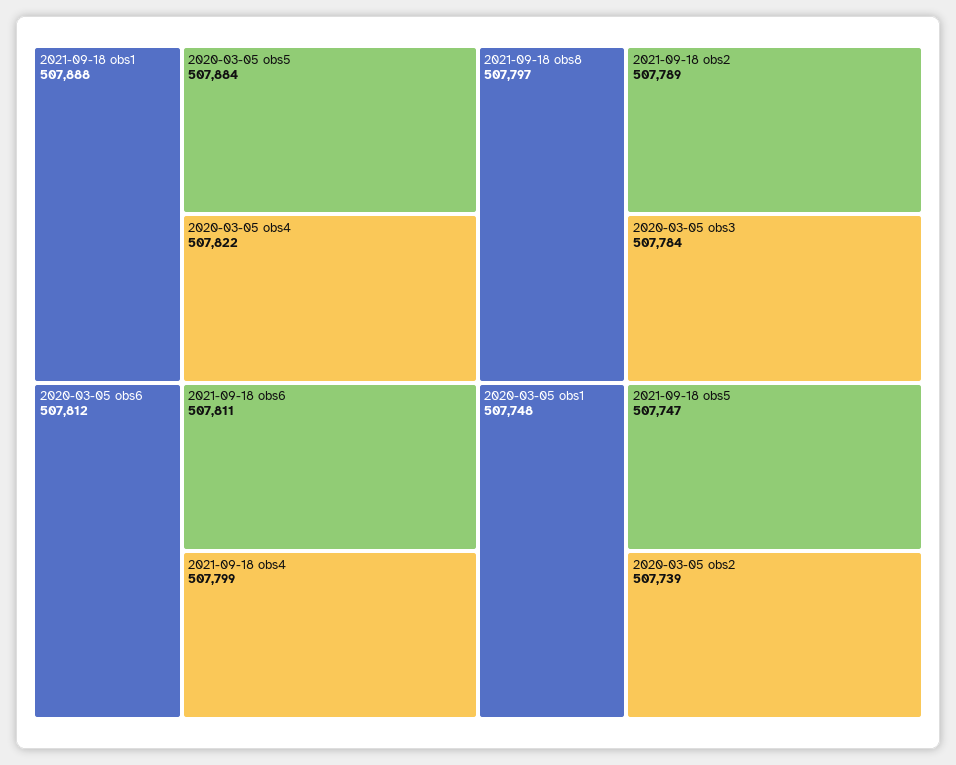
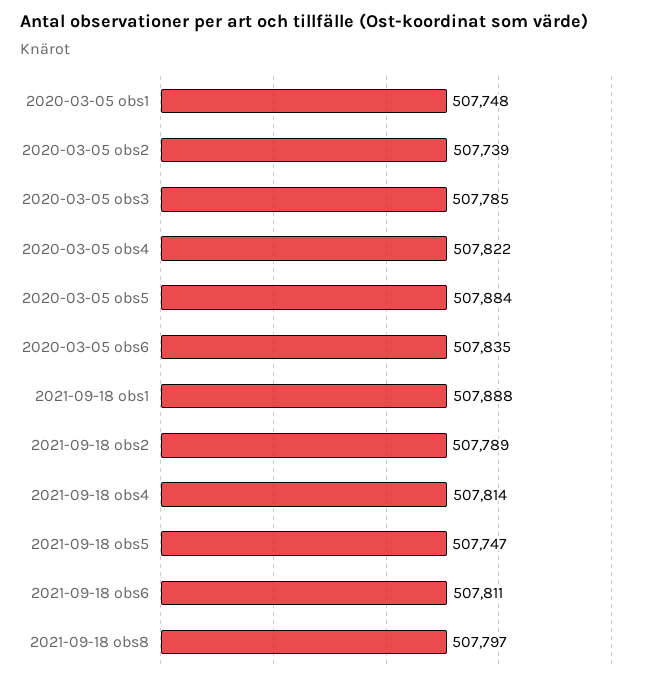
2020-03-05 obs6: 507812 -> 507835
2021-09-18 obs4: 507799 -> 507814
2020-03-05 obs3: 507784 -> 507785

